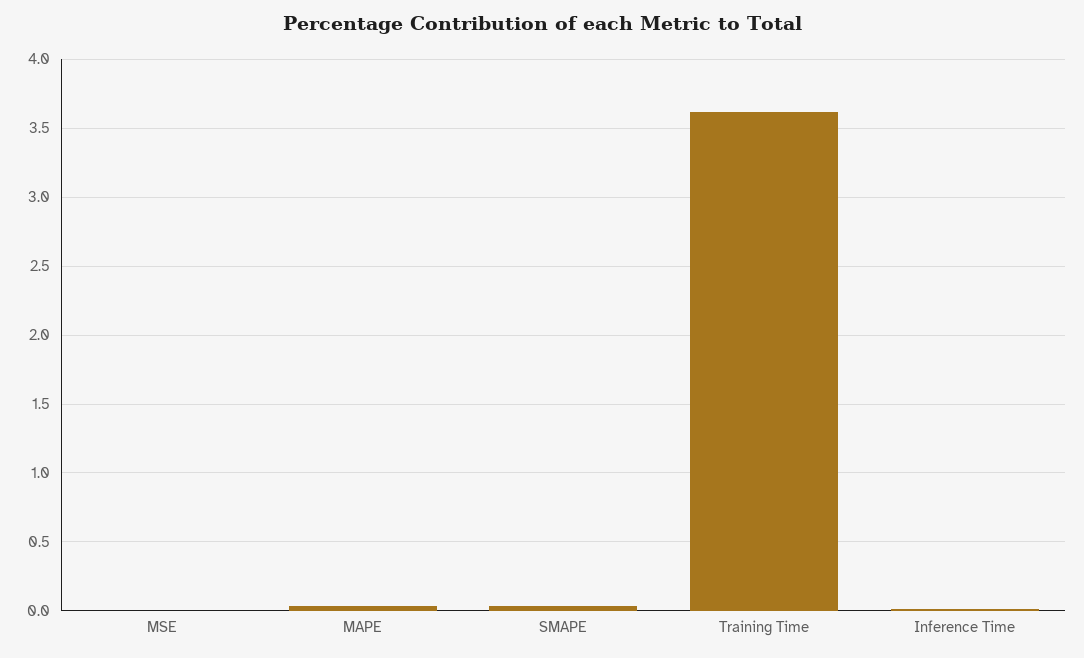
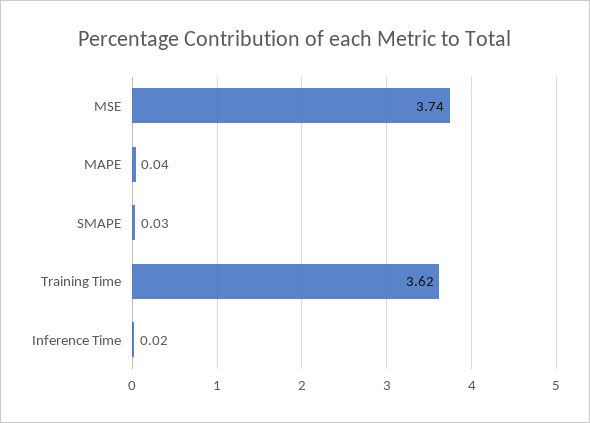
MSE: 0 -> 3.74

